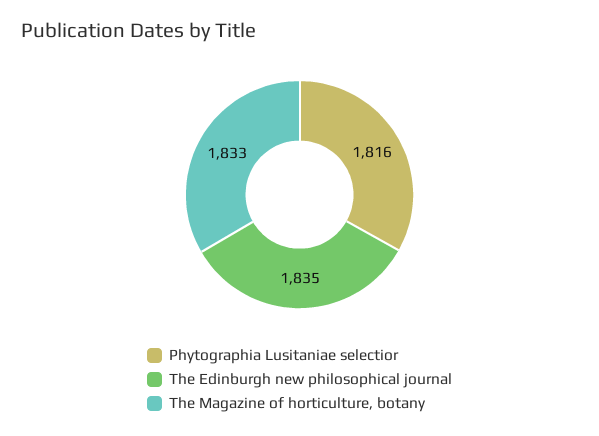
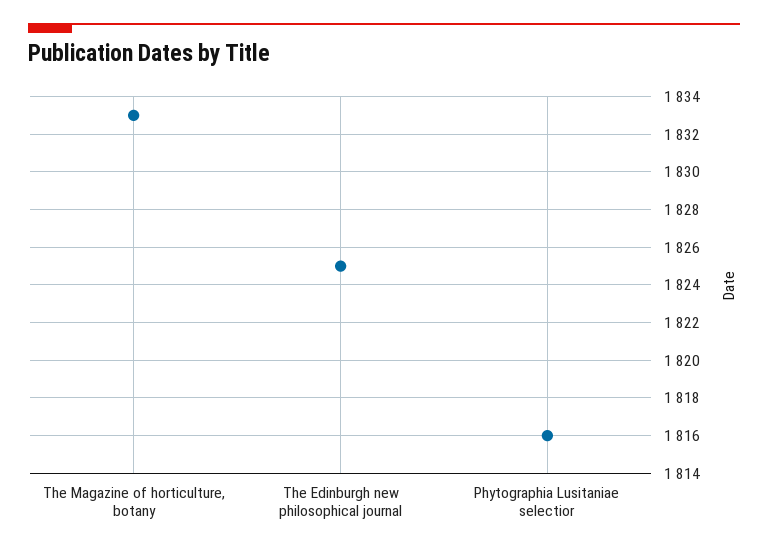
The Edinburgh new philosophical journal: 1835 -> 1825

